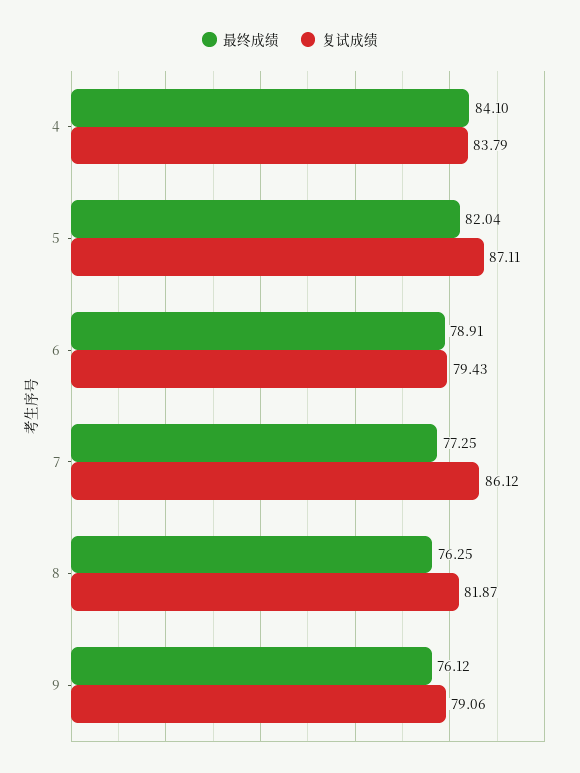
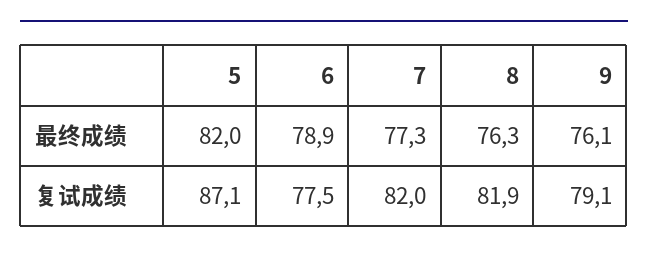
最终成绩, 4: 84.1 -> none
复试成绩, 4: 83.79 -> none
复试成绩, 6: 79.43 -> 77.5
复试成绩, 7: 86.12 -> 82

